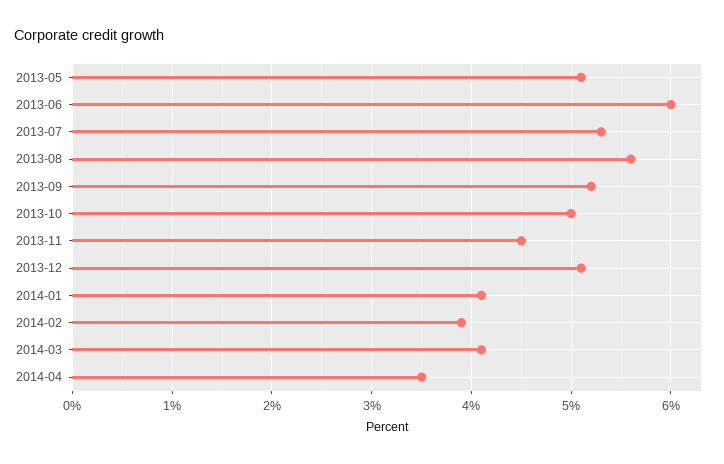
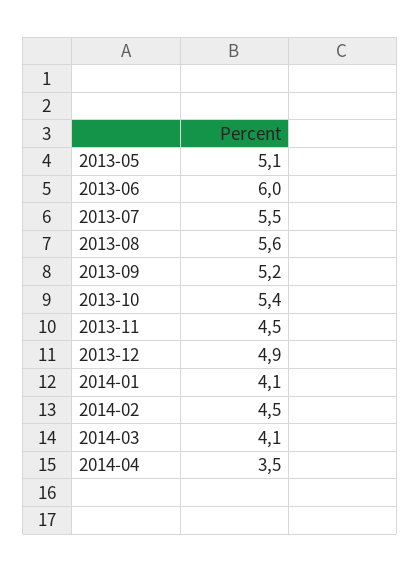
2013-07: 5.3 -> 5.5
2013-10: 5 -> 5.4
2013-12: 5.1 -> 4.9
2014-02: 3.9 -> 4.5

